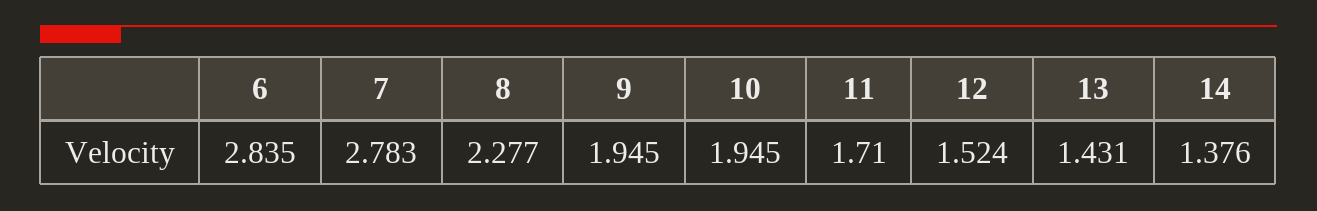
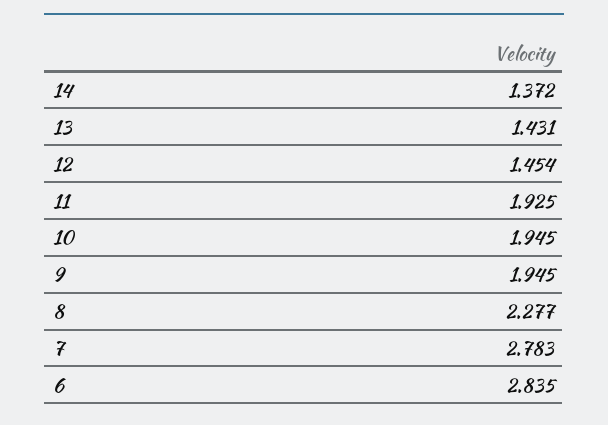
11: 1.71 -> 1.925
12: 1.524 -> 1.454
14: 1.376 -> 1.372

